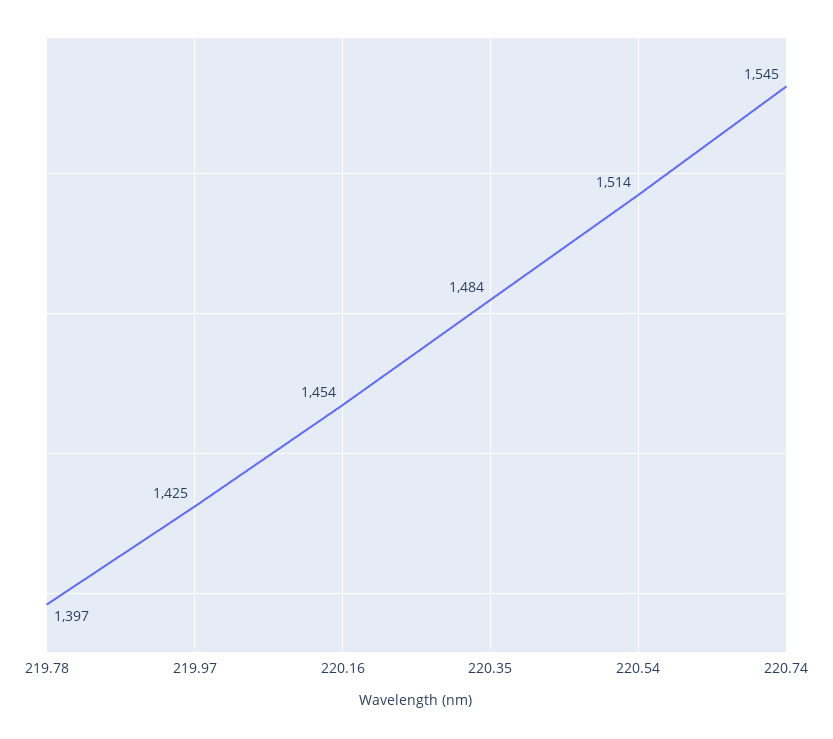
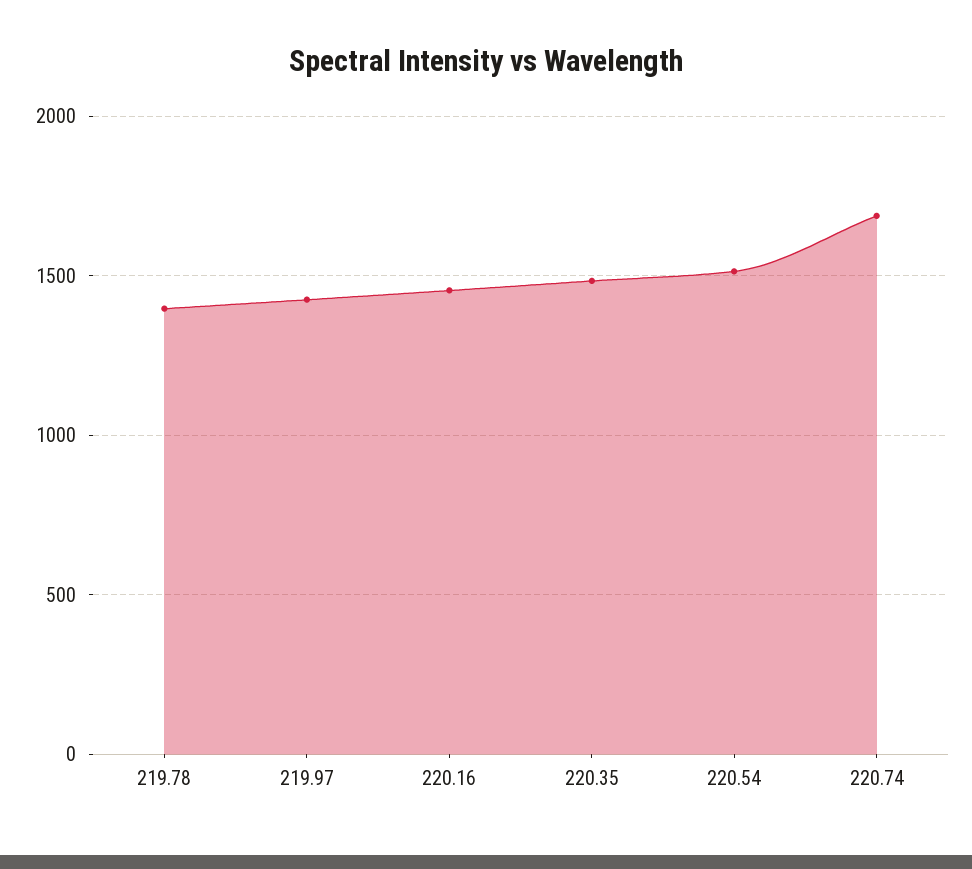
220.74: 1545 -> 1700

